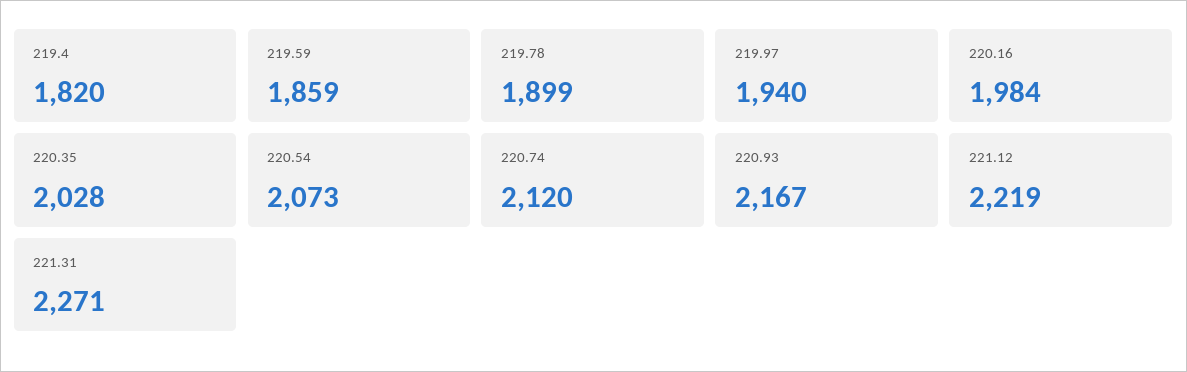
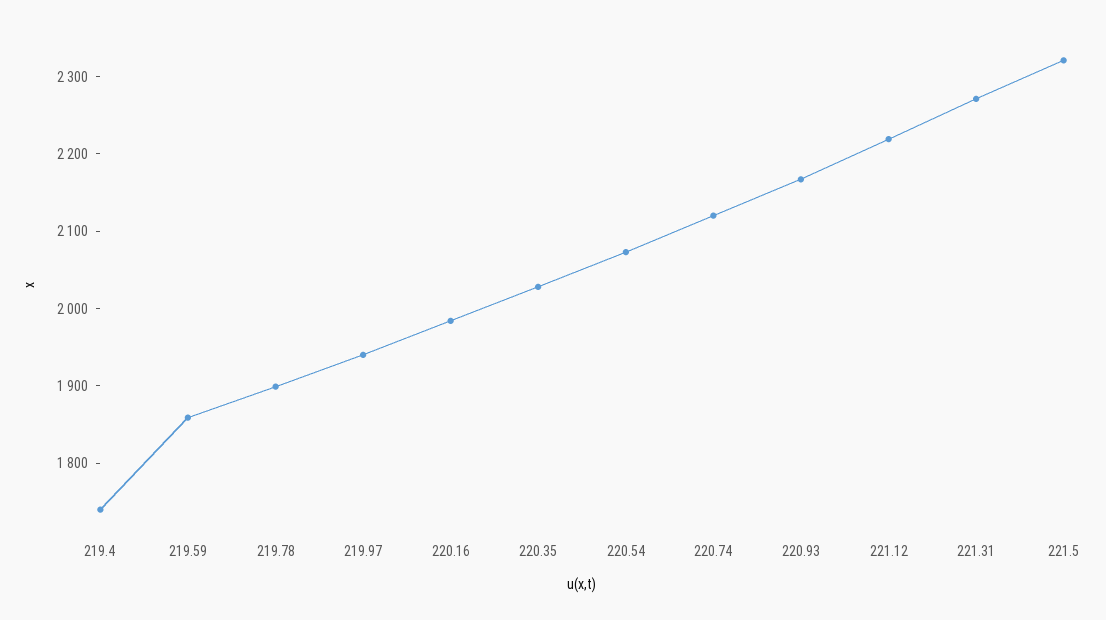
219.4: 1820 -> 1740
221.5: none -> 2320

